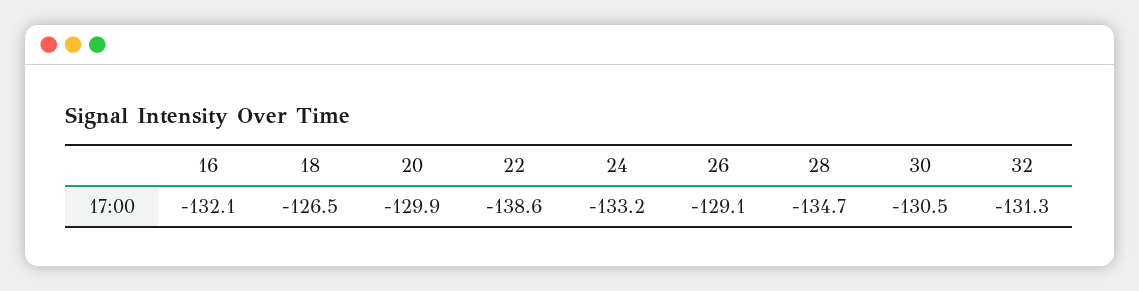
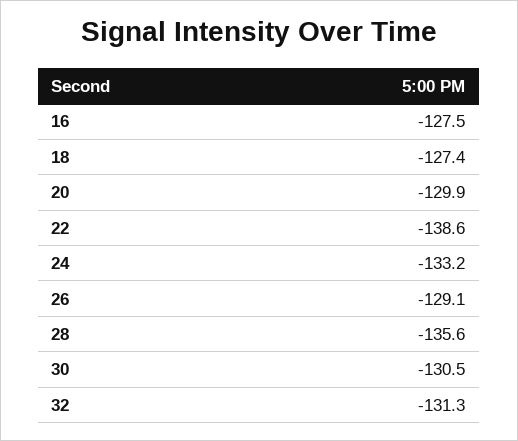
16: -132.1 -> -127.5
18: -126.5 -> -127.4
28: -134.7 -> -135.6

